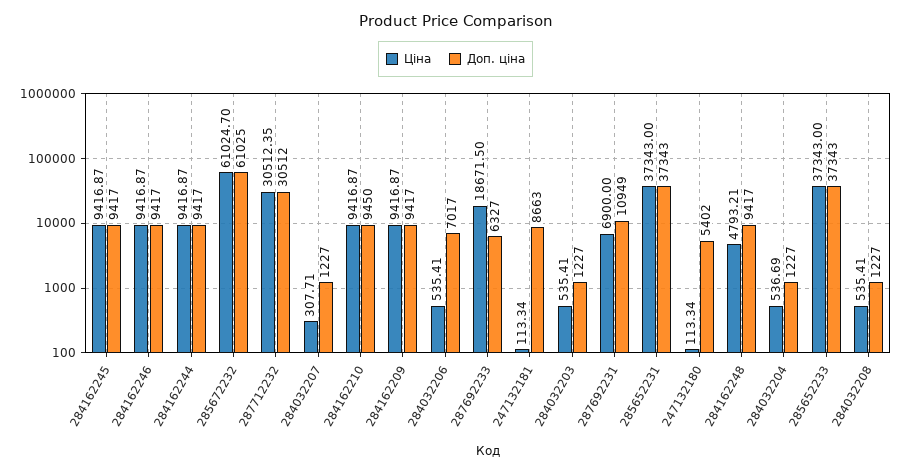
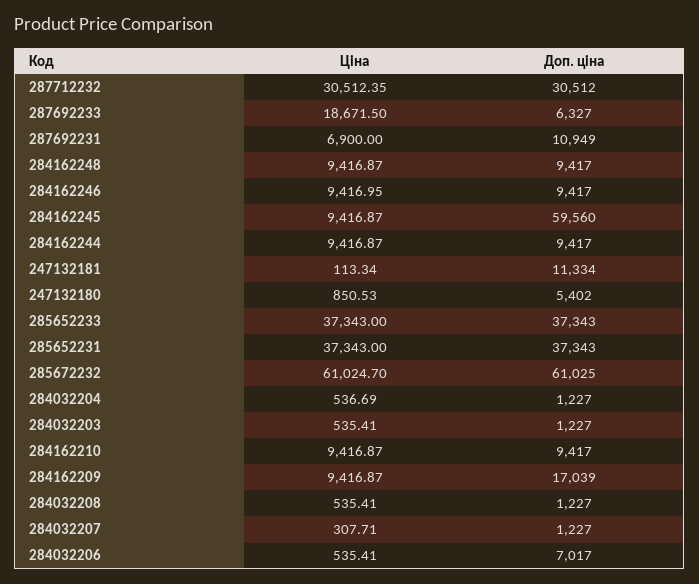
Доп. ціна, 284162245: 9417 -> 59560
Ціна, 284162246: 9416.87 -> 9416.95
Доп. ціна, 284162210: 9450 -> 9417
Доп. ціна, 284162209: 9417 -> 17039
Доп. ціна, 247132181: 8663 -> 11334
Ціна, 247132180: 113.34 -> 850.53
Ціна, 284162248: 4793.21 -> 9416.87

